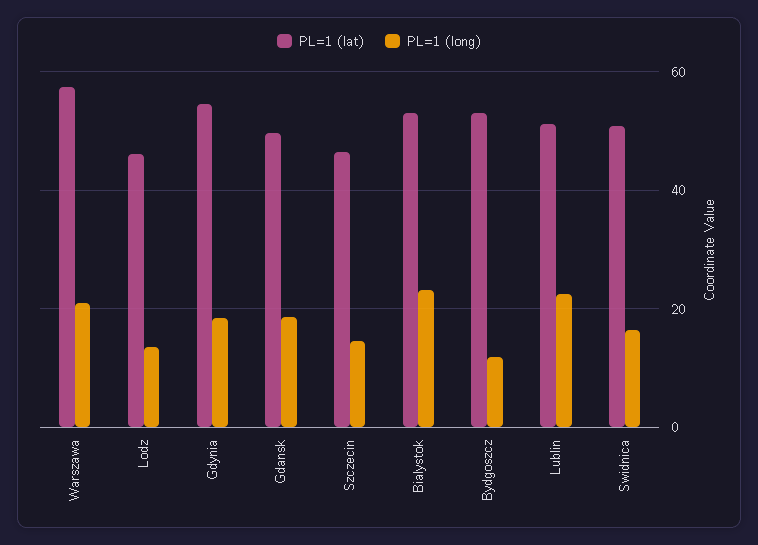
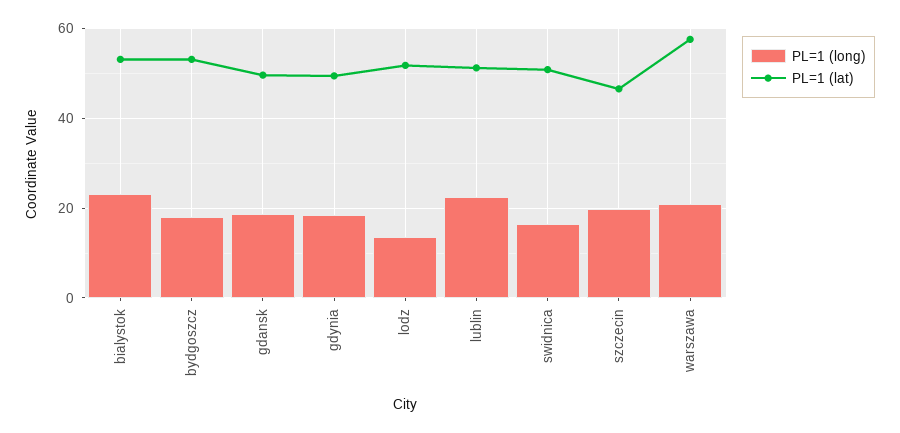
PL=1 (lat), Lodz: 46 -> 52
PL=1 (lat), Gdynia: 54 -> 50
PL=1 (long), Szczecin: 14 -> 20
PL=1 (long), Bydgoszcz: 12 -> 18

